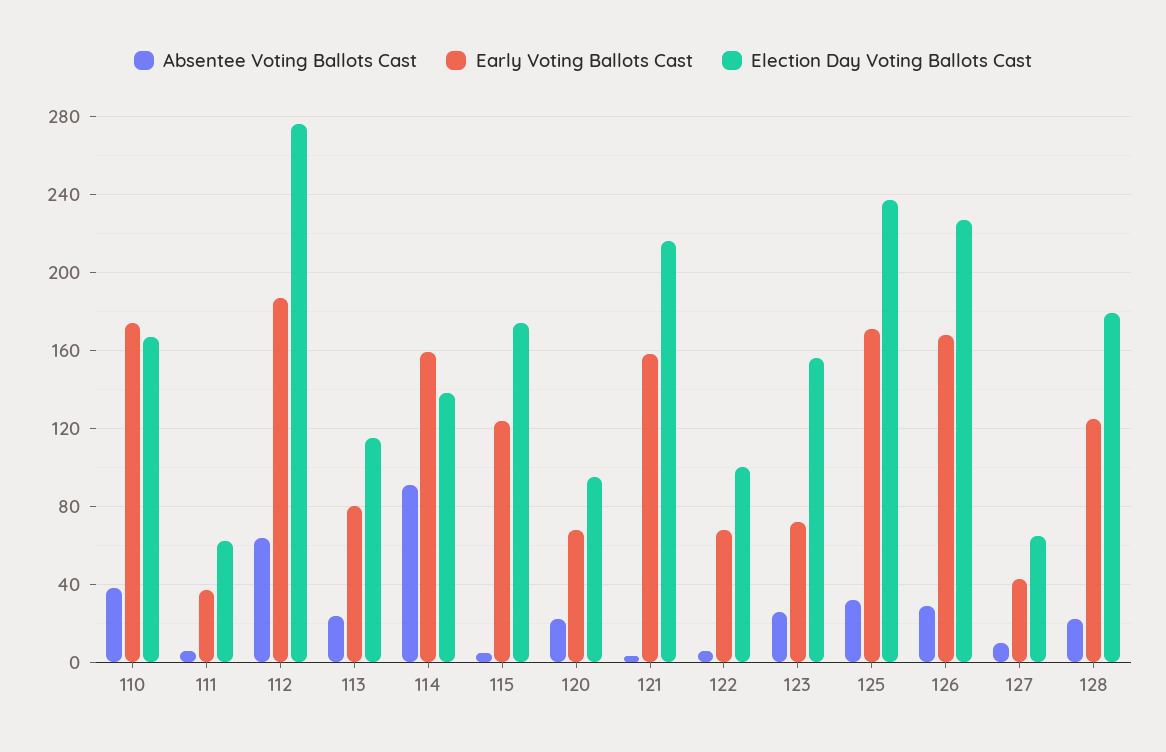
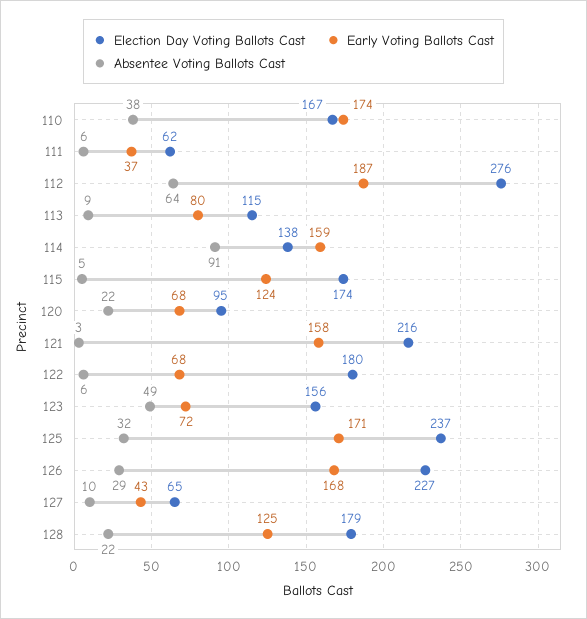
Absentee Voting Ballots Cast, 113: 25 -> 9
Election Day Voting Ballots Cast, 122: 100 -> 180
Absentee Voting Ballots Cast, 123: 25 -> 49

